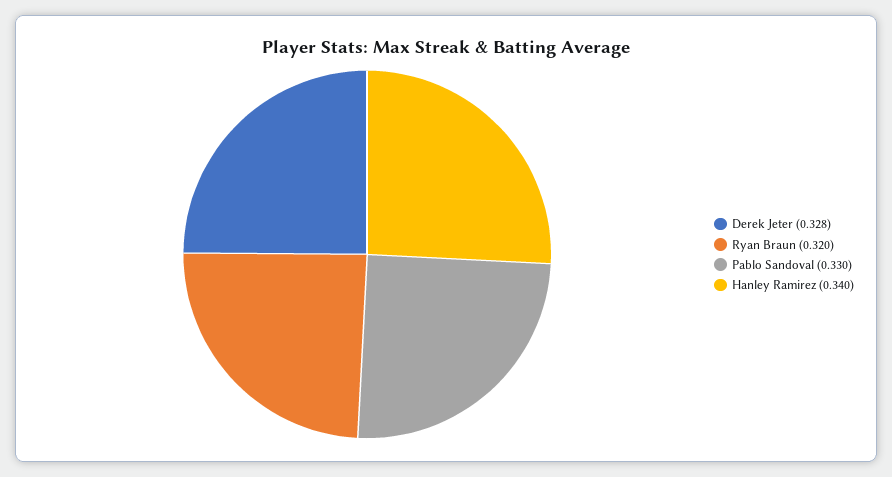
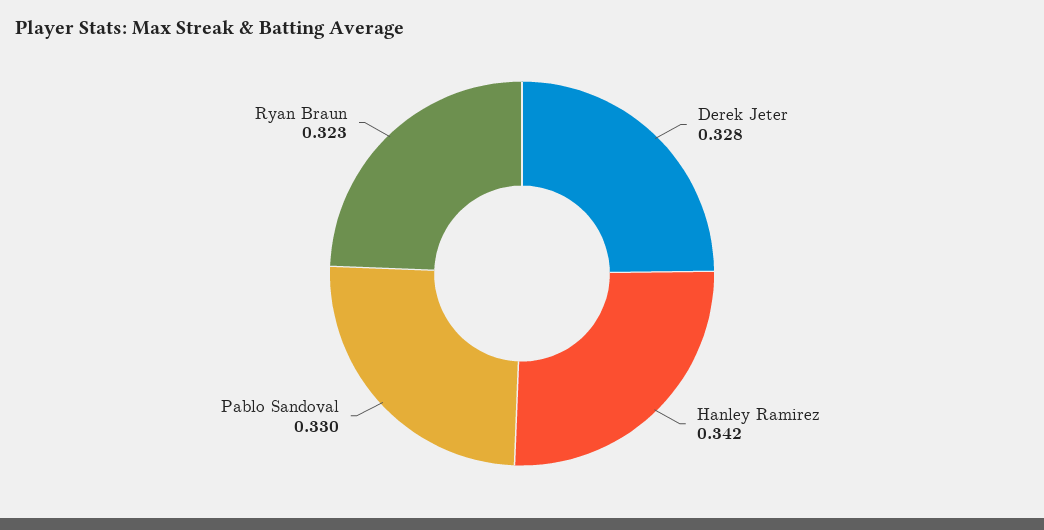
Ryan Braun: 0.32 -> 0.323
Hanley Ramirez: 0.34 -> 0.342

